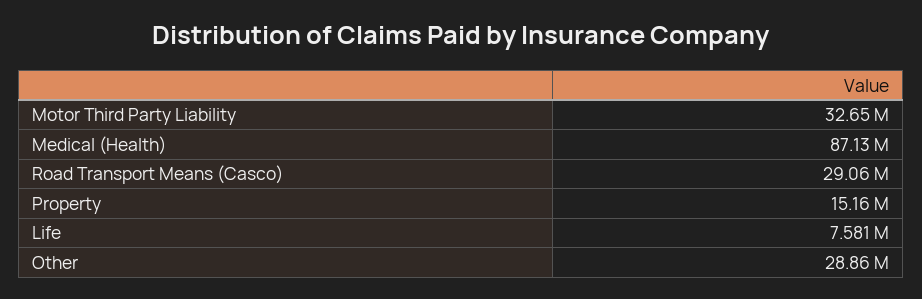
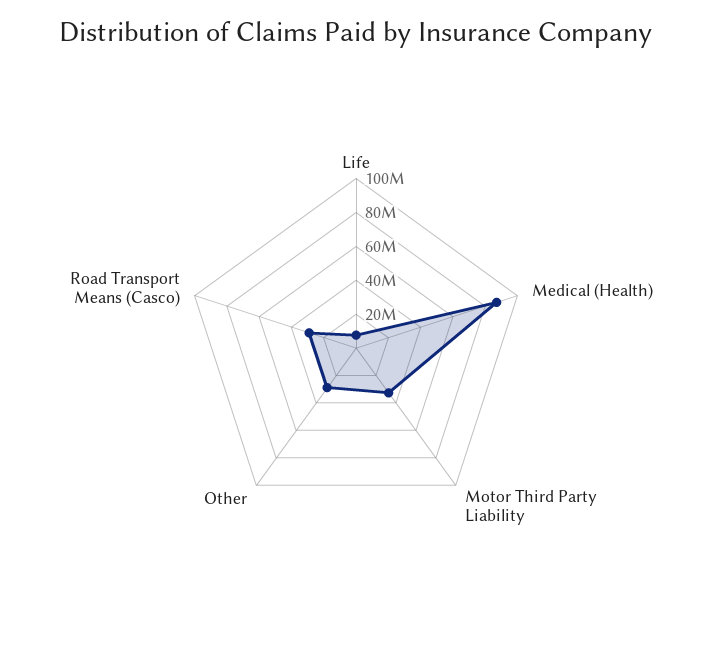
Property: 15160000 -> none

